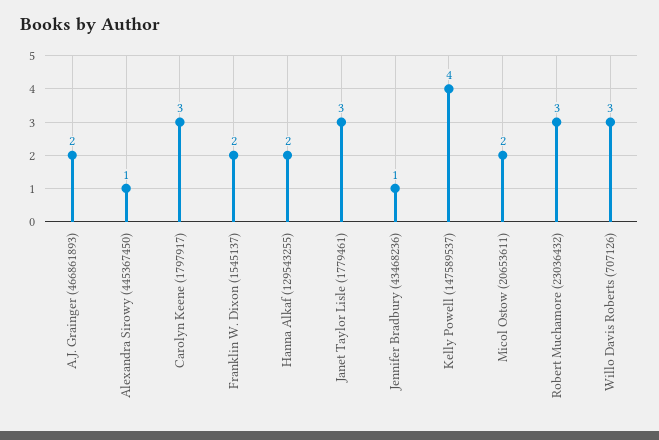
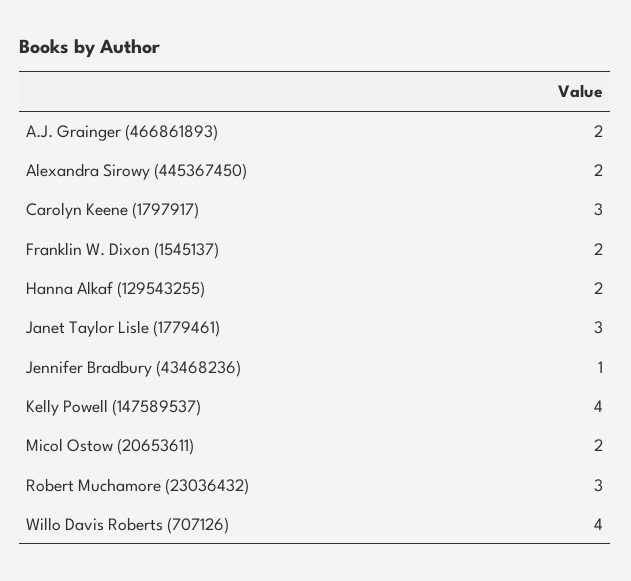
Alexandra Sirowy (445367450): 1 -> 2
Willo Davis Roberts (707126): 3 -> 4

